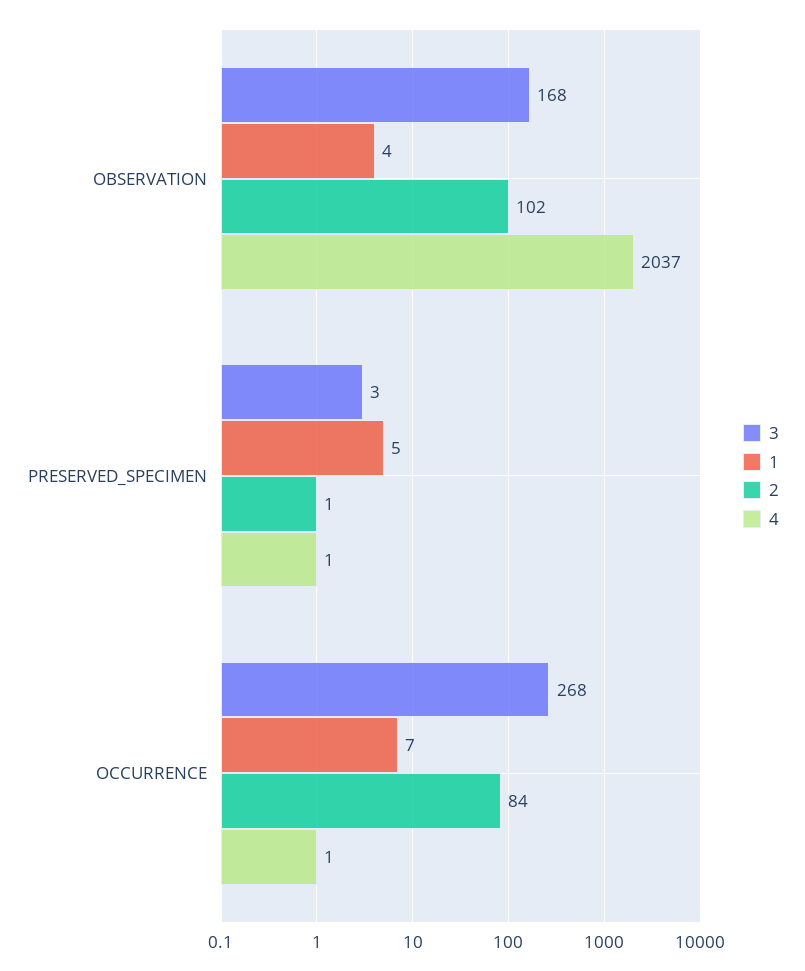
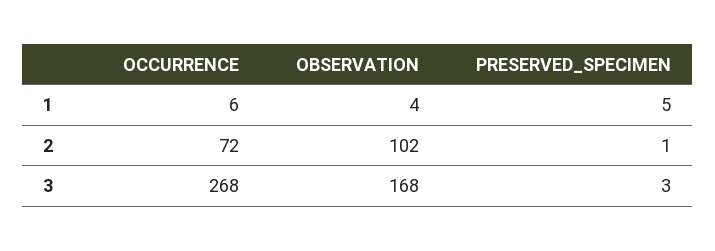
4, OBSERVATION: 2037 -> none
4, PRESERVED_SPECIMEN: 1 -> none
1, OCCURRENCE: 7 -> 6
2, OCCURRENCE: 84 -> 72
4, OCCURRENCE: 1 -> none

